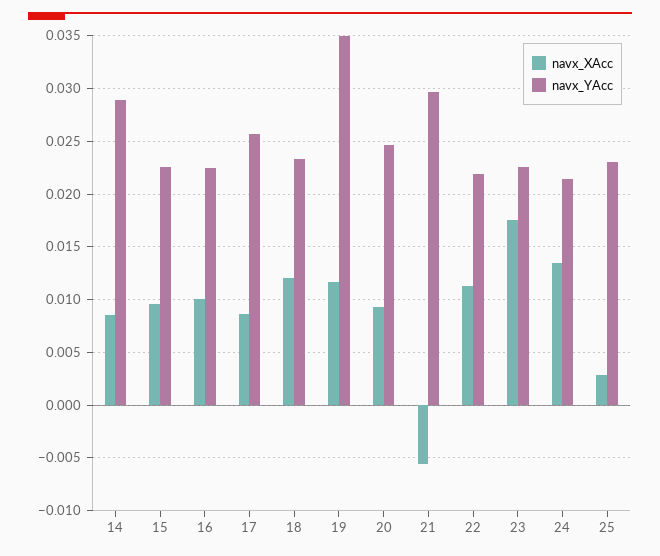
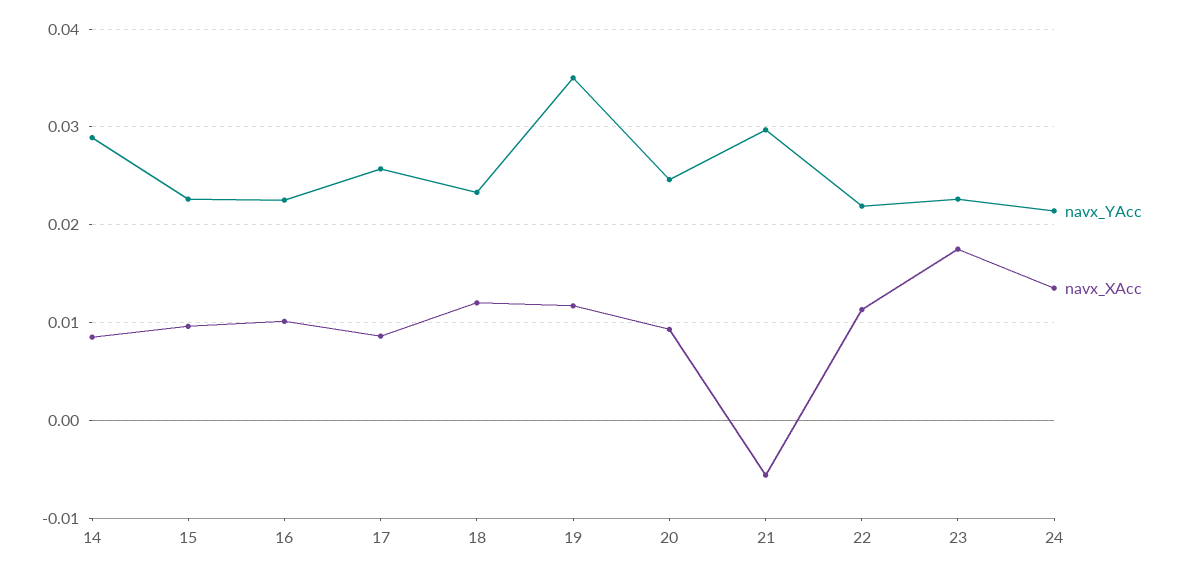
navx_XAcc, 25: 0.003 -> none
navx_YAcc, 25: 0.023 -> none

